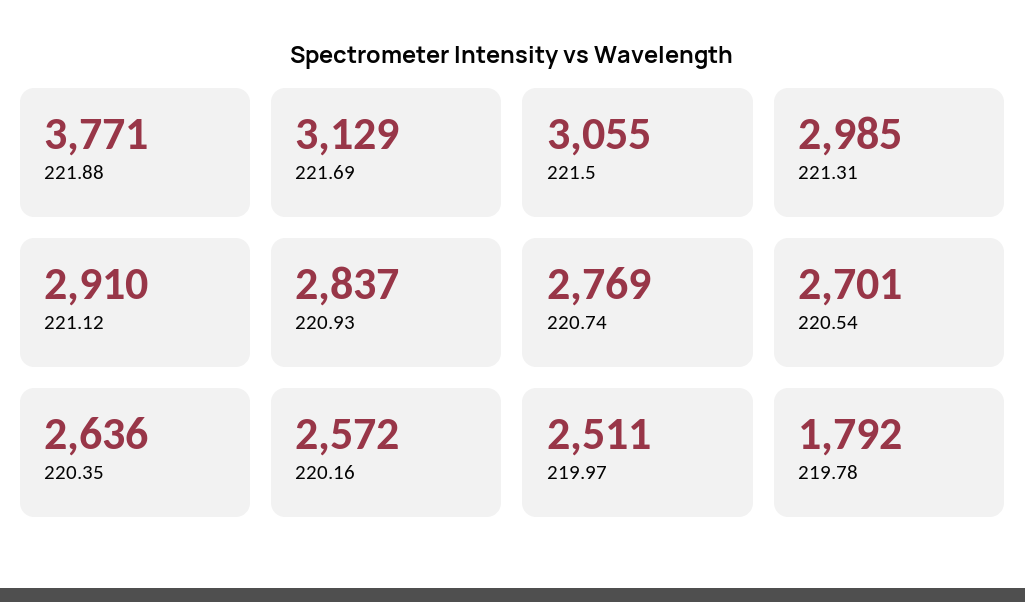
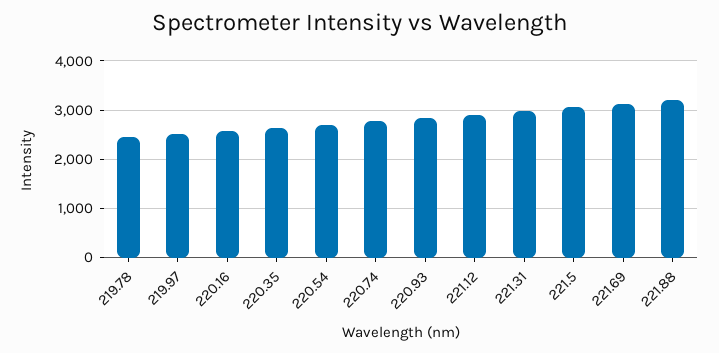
221.88: 3771 -> 3200
219.78: 1792 -> 2400

